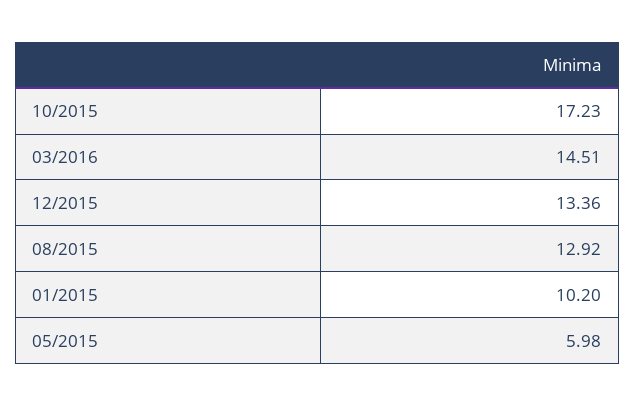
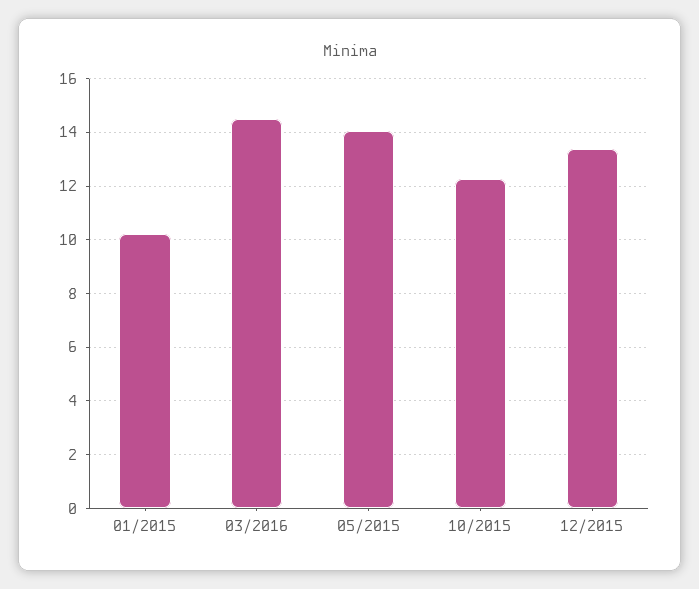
10/2015: 17.23 -> 12.25
08/2015: 12.92 -> none
05/2015: 5.98 -> 14

